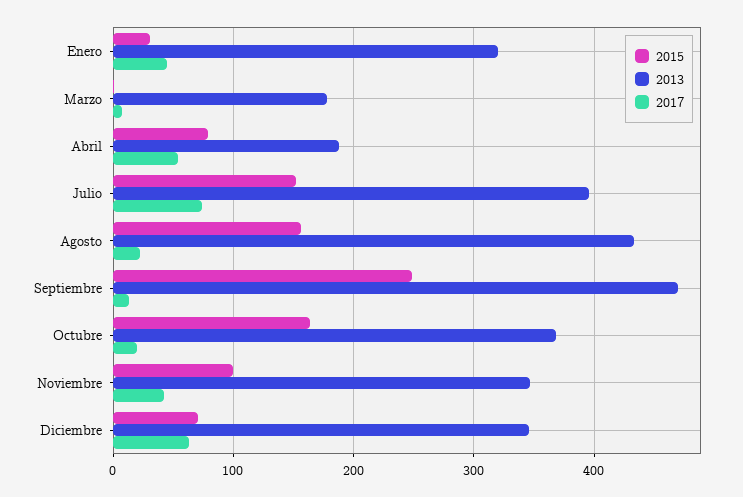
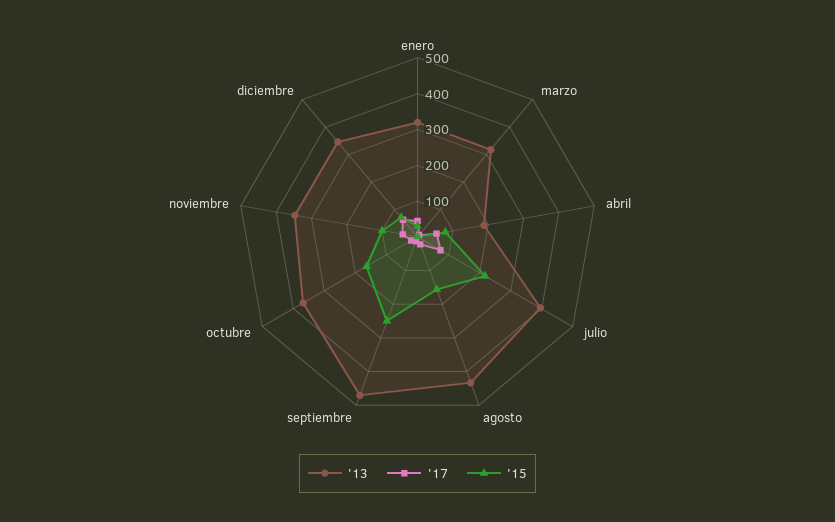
2013, Marzo: 180 -> 325
2015, Julio: 150 -> 225

